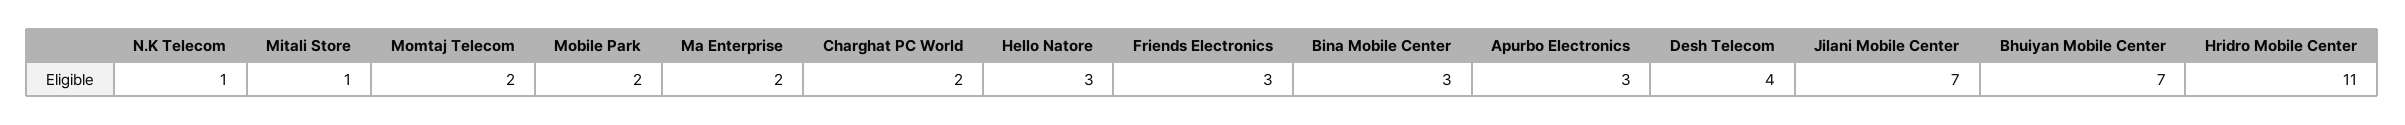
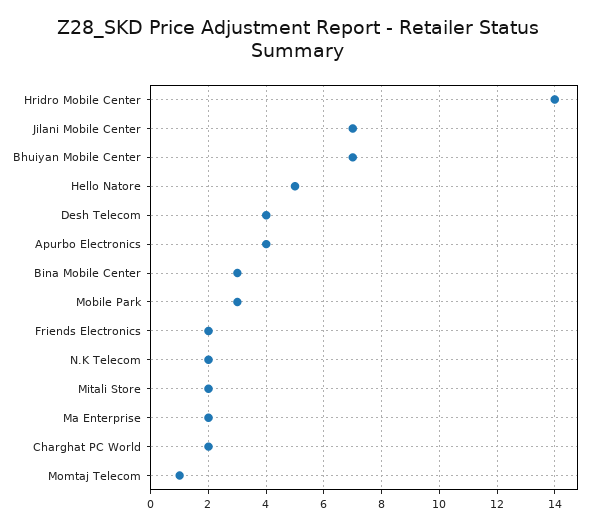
N.K Telecom: 1 -> 2
Mitali Store: 1 -> 2
Momtaj Telecom: 2 -> 1
Mobile Park: 2 -> 3
Hello Natore: 3 -> 5
Friends Electronics: 3 -> 2
Apurbo Electronics: 3 -> 4
Hridro Mobile Center: 11 -> 14

